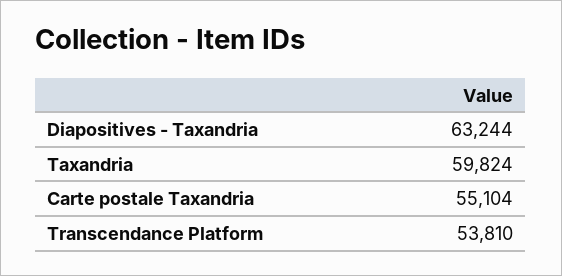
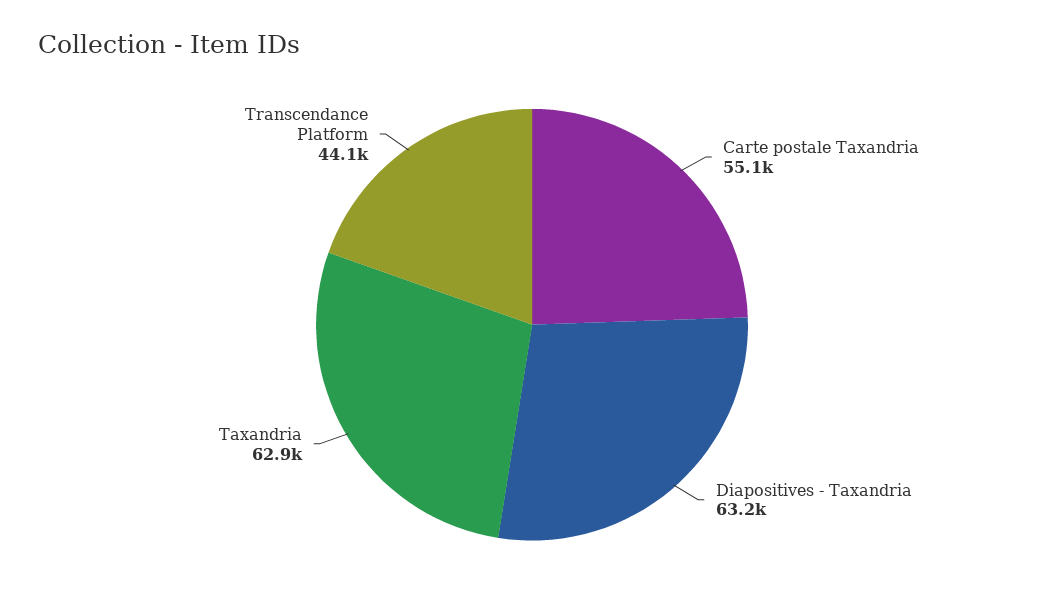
Taxandria: 59824 -> 62900
Transcendance Platform: 53810 -> 44100

